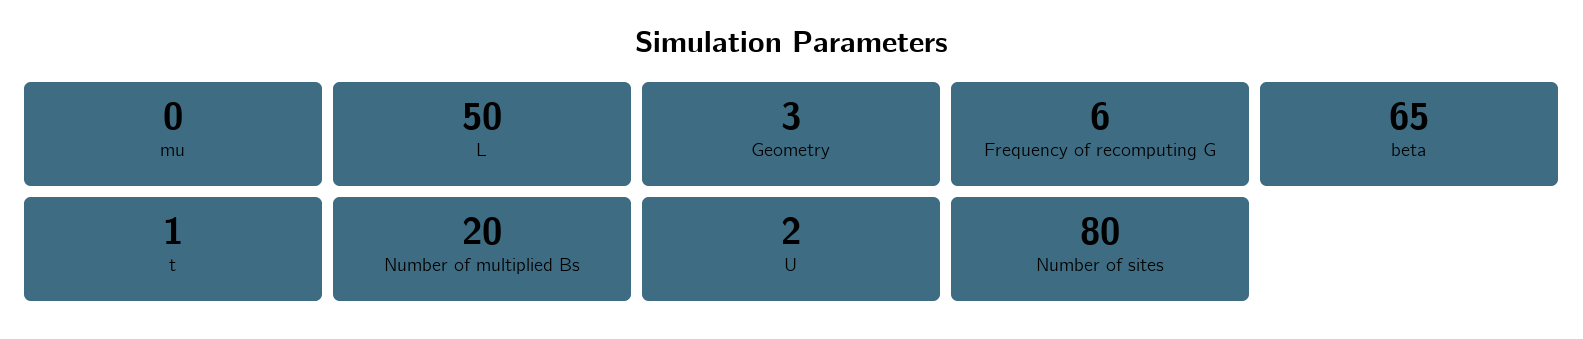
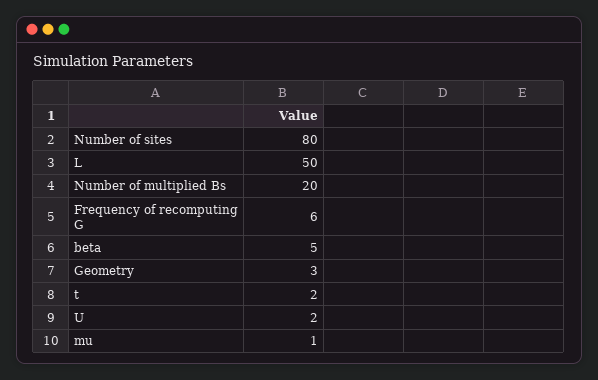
mu: 0 -> 1
beta: 65 -> 5
t: 1 -> 2

